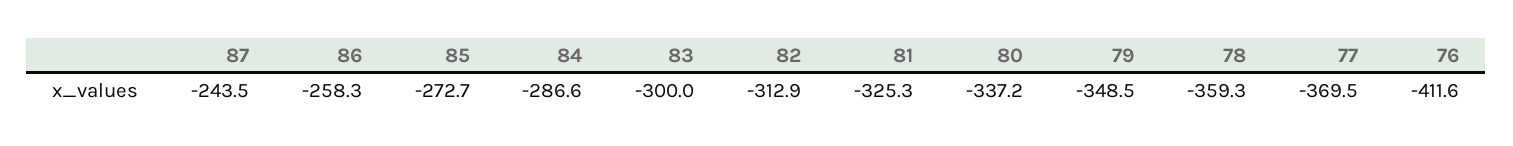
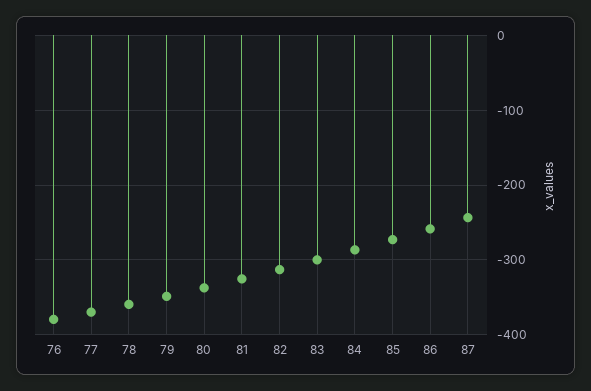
76: -411.6 -> -380

